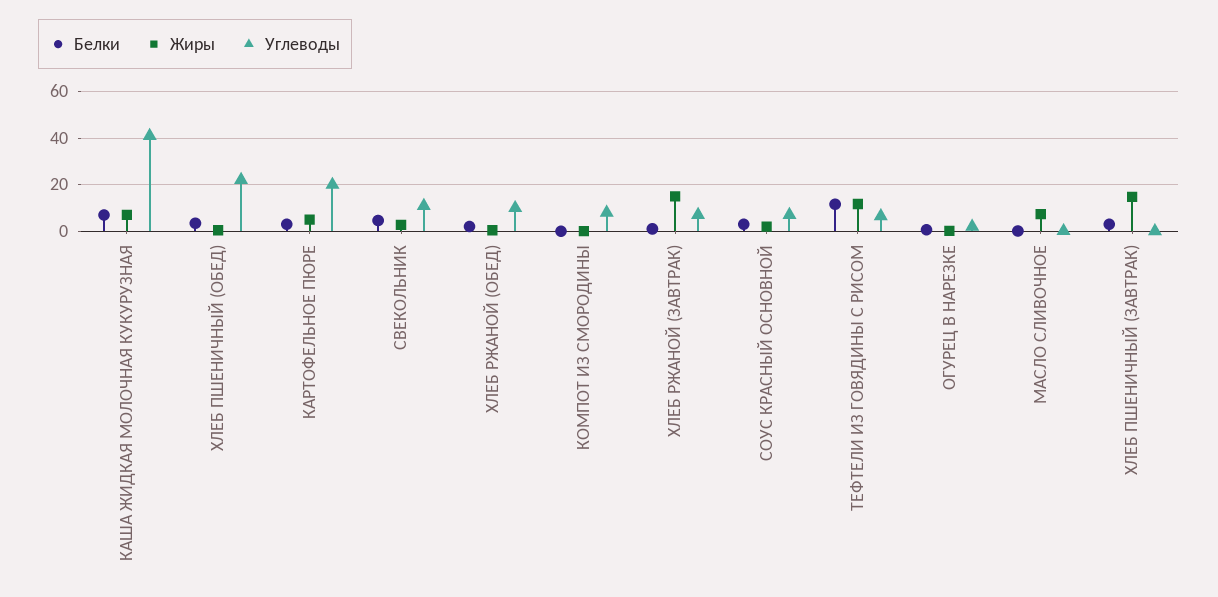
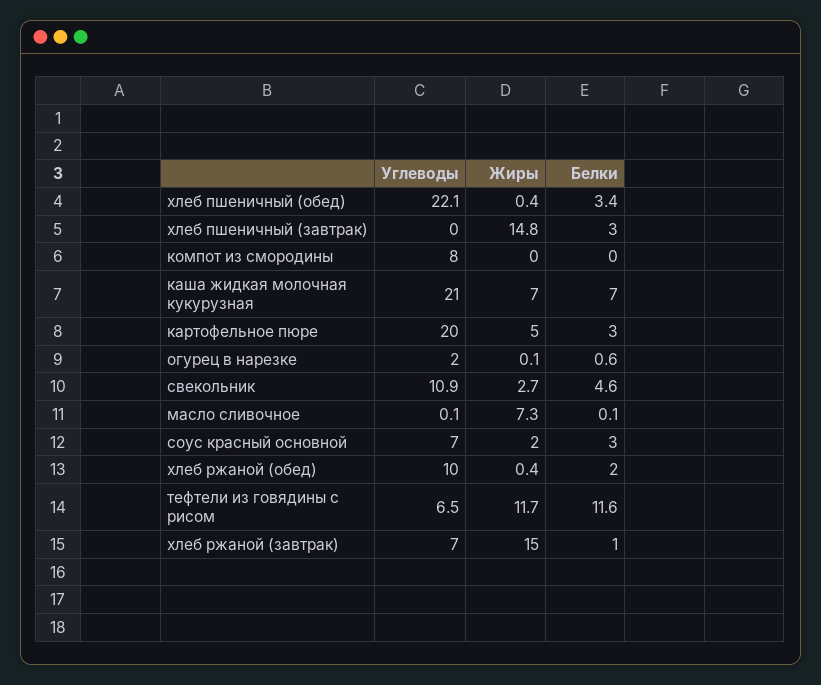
Углеводы, КАША ЖИДКАЯ МОЛОЧНАЯ КУКУРУЗНАЯ: 40 -> 21

